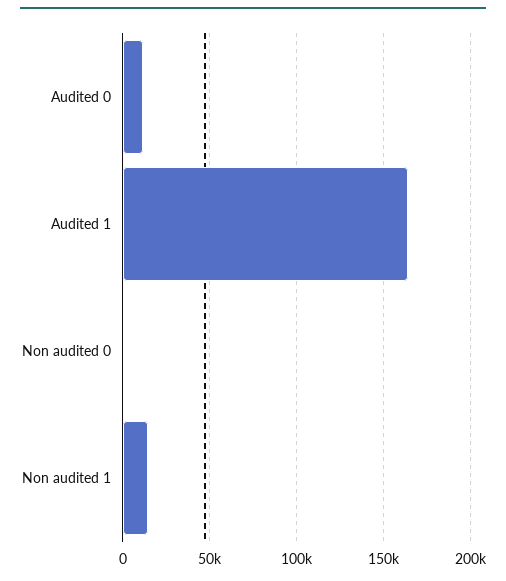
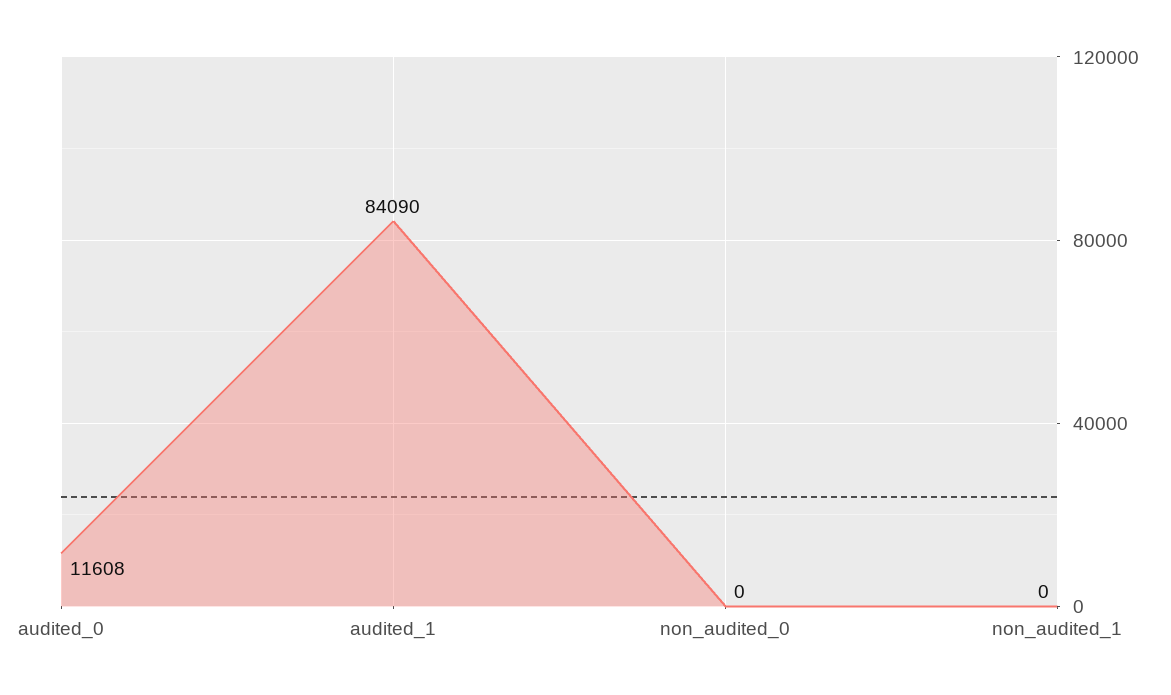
Audited 1: 165000 -> 84090
Non audited 1: 15000 -> 0

